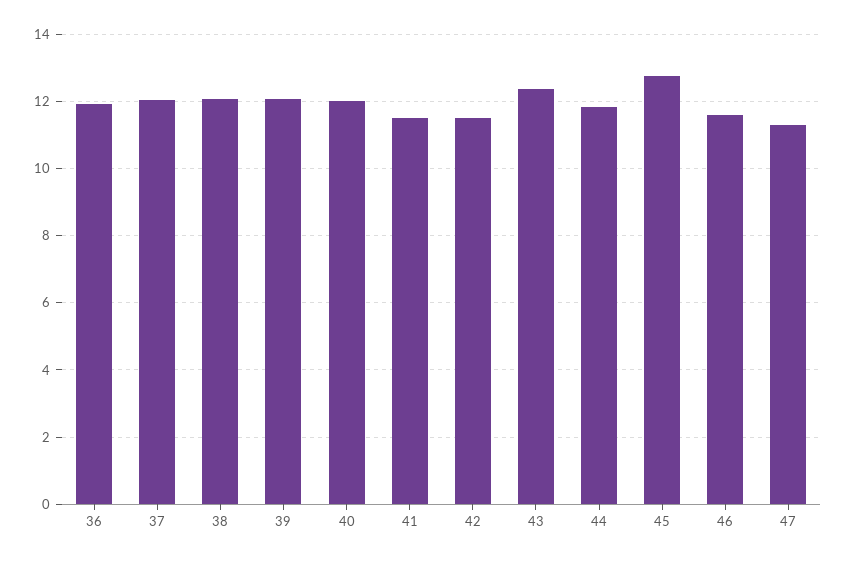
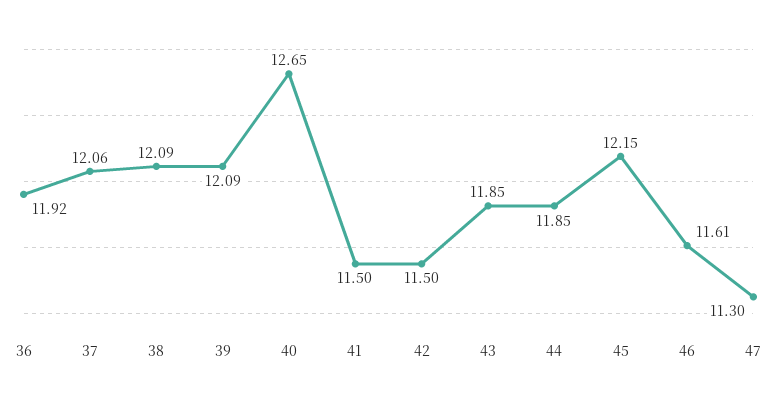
40: 12 -> 12.65
43: 12.4 -> 11.85
45: 12.8 -> 12.15

